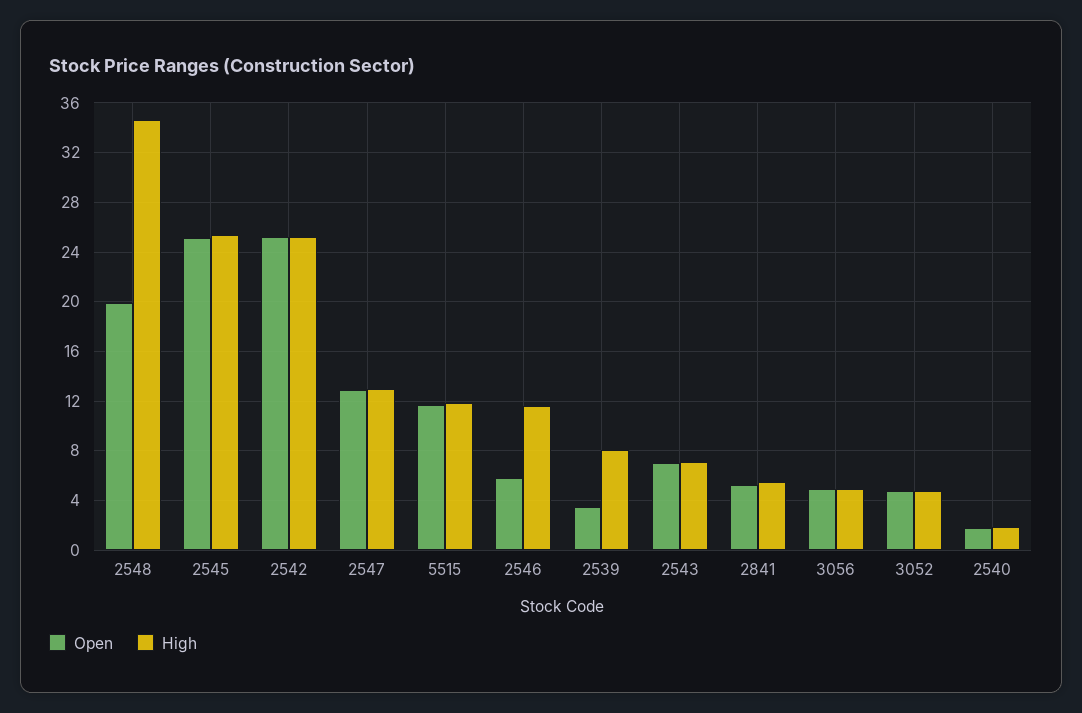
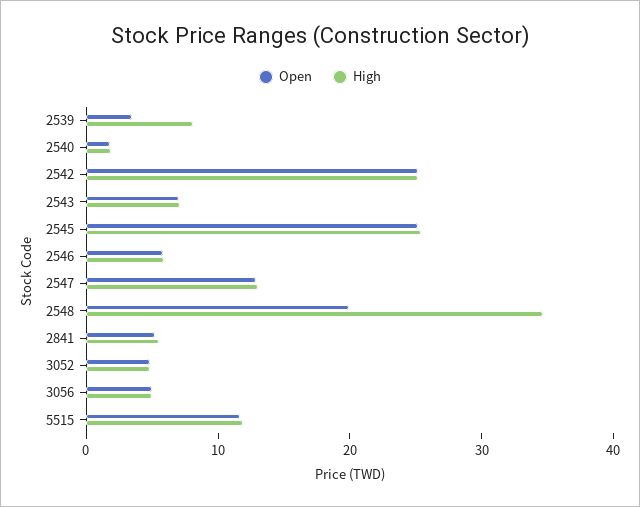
High, 2546: 11.5 -> 6

